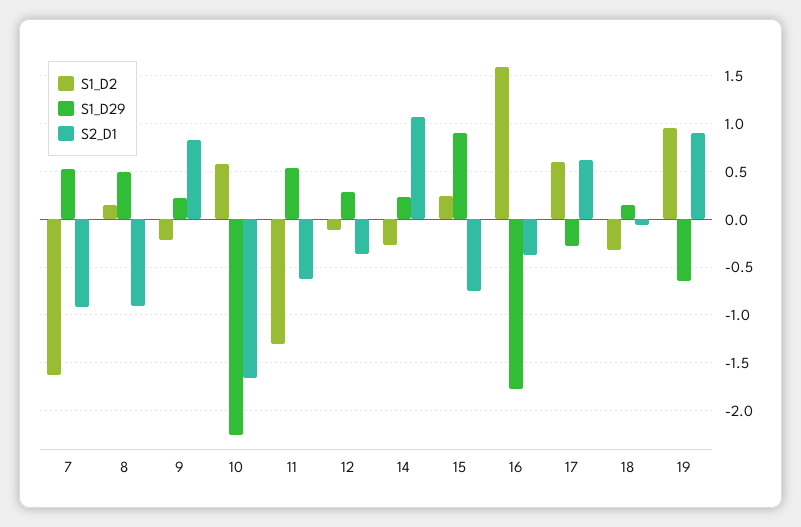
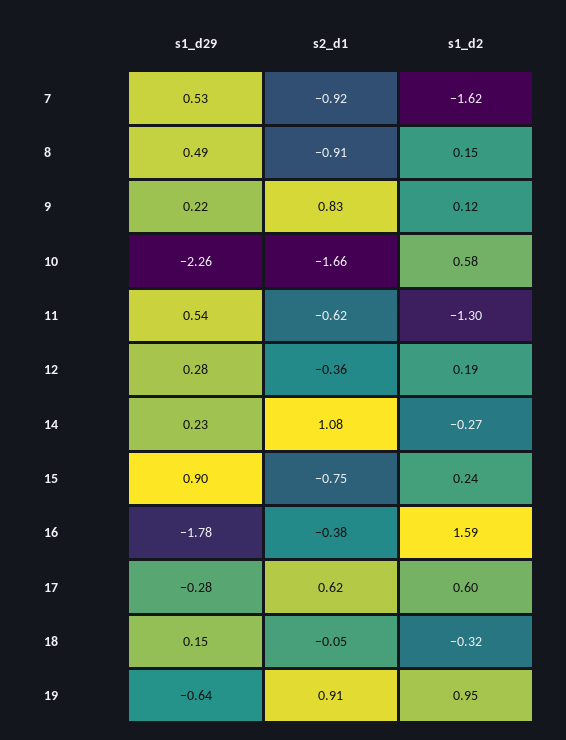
S1_D2, 9: -0.2 -> 0.12
S1_D2, 12: -0.1 -> 0.19

